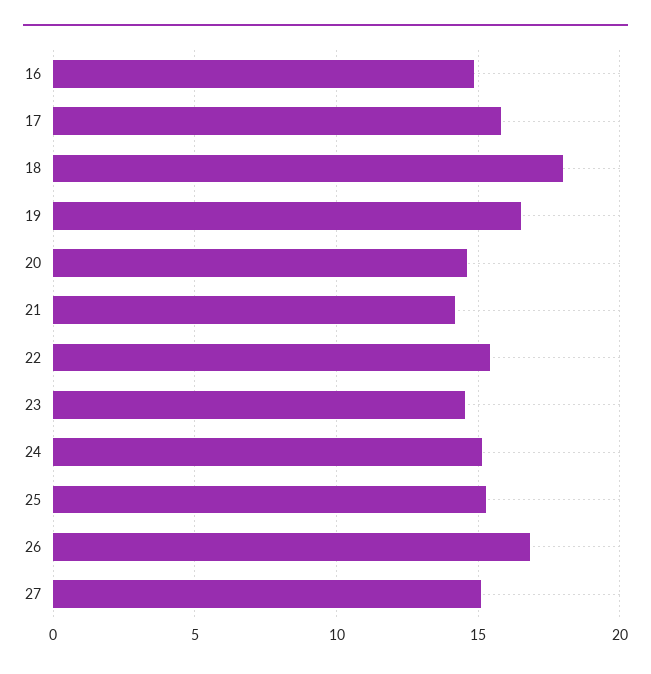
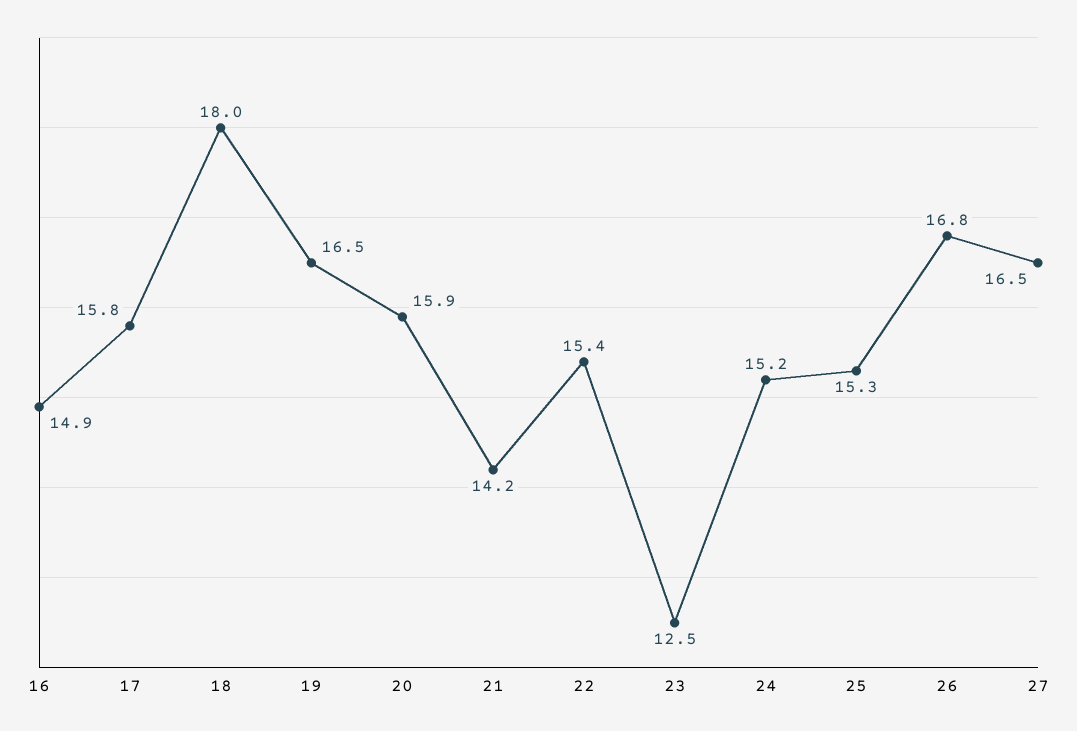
20: 14.5 -> 15.9
23: 14.5 -> 12.5
27: 15 -> 16.5

